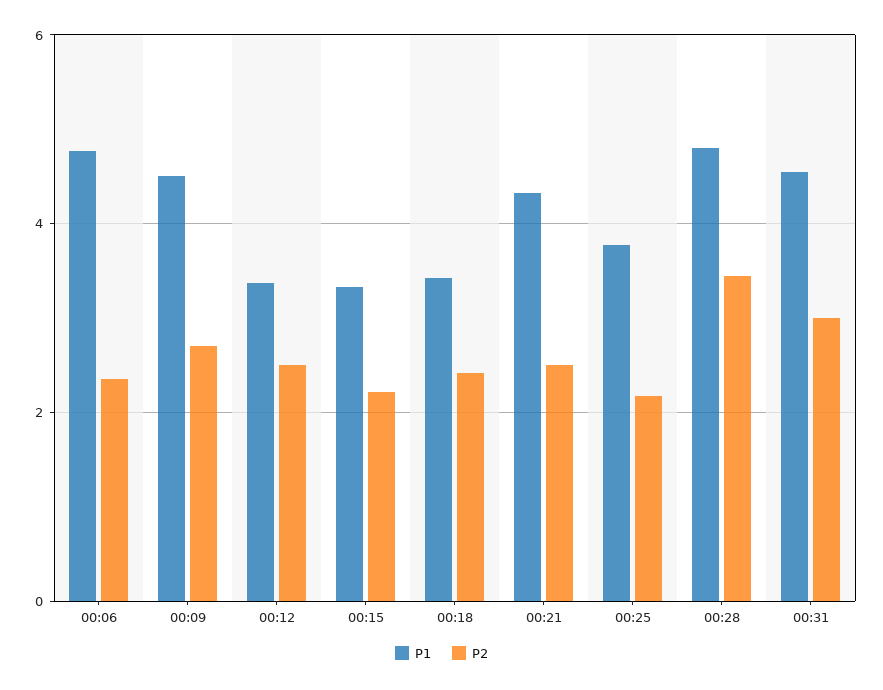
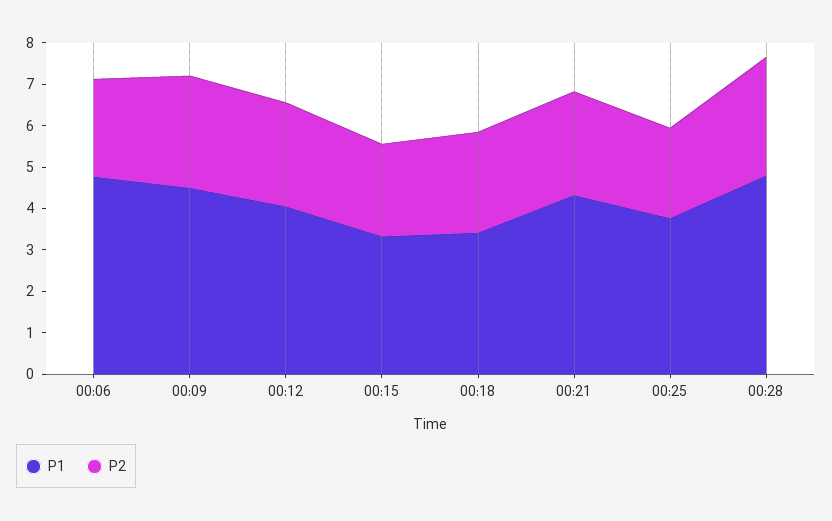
P1, 00:12: 3.4 -> 4
P2, 00:28: 3.4 -> 2.8
P1, 00:31: 4.6 -> none
P2, 00:31: 3 -> none

